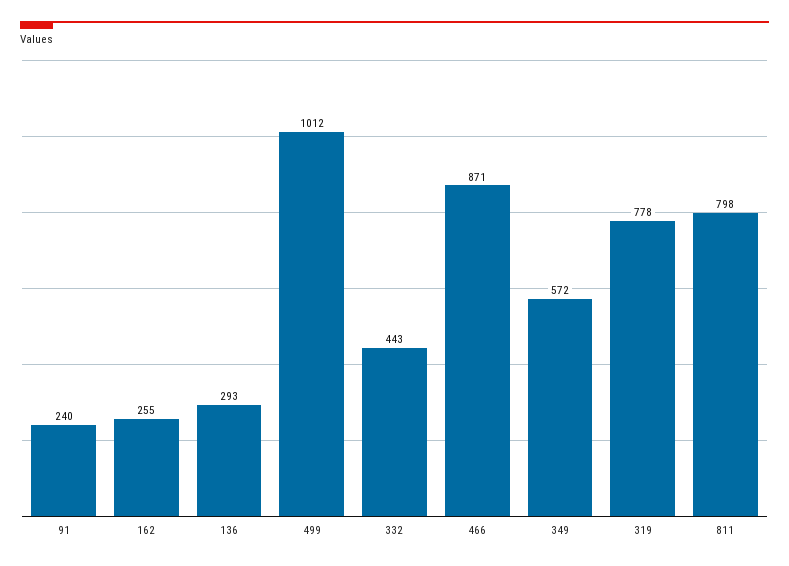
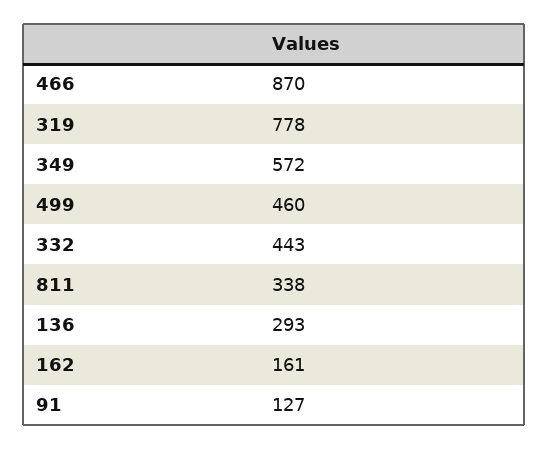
91: 240 -> 127
162: 255 -> 161
499: 1012 -> 460
466: 871 -> 870
811: 798 -> 338

